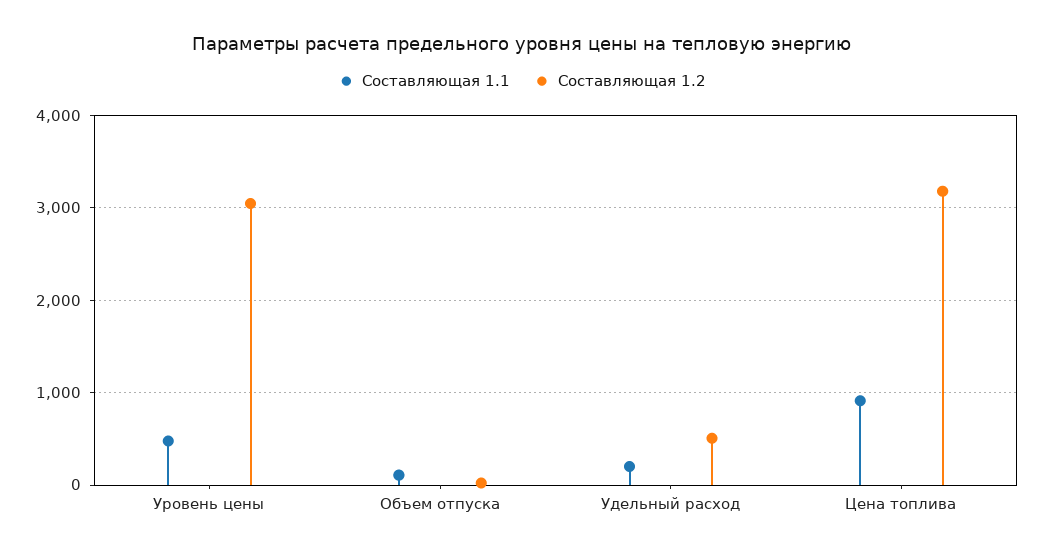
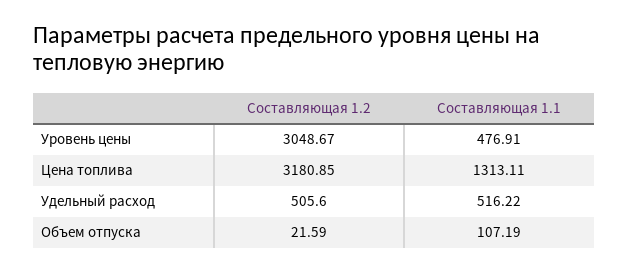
Составляющая 1.1, Удельный расход: 200 -> 516.22
Составляющая 1.1, Цена топлива: 900 -> 1313.11

